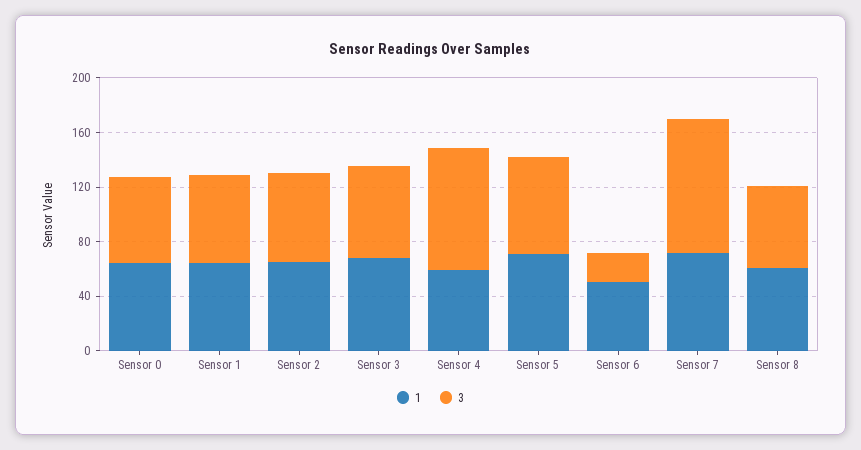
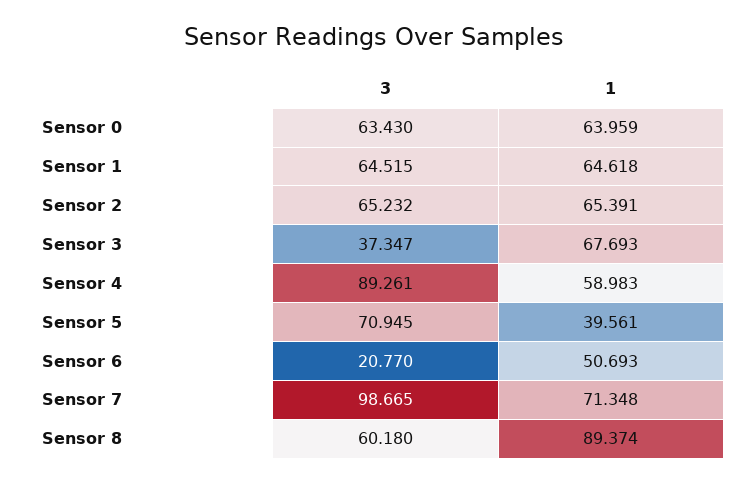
3, Sensor 3: 70 -> 37.347
1, Sensor 5: 70 -> 39.561
1, Sensor 8: 60 -> 89.374

